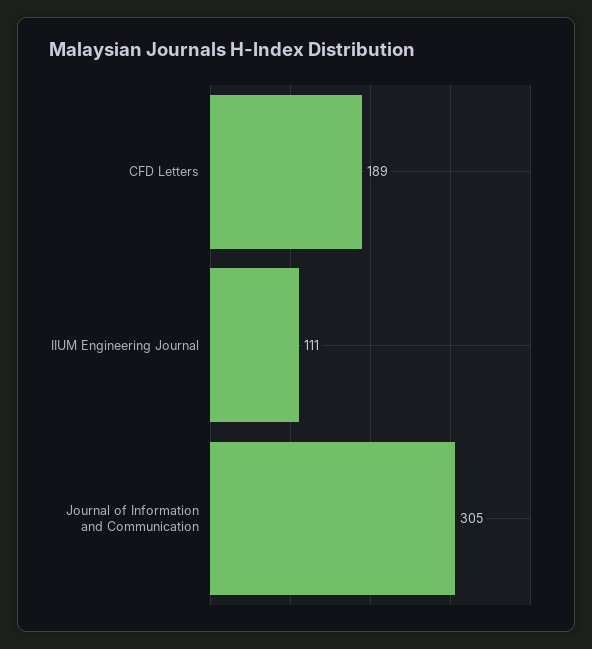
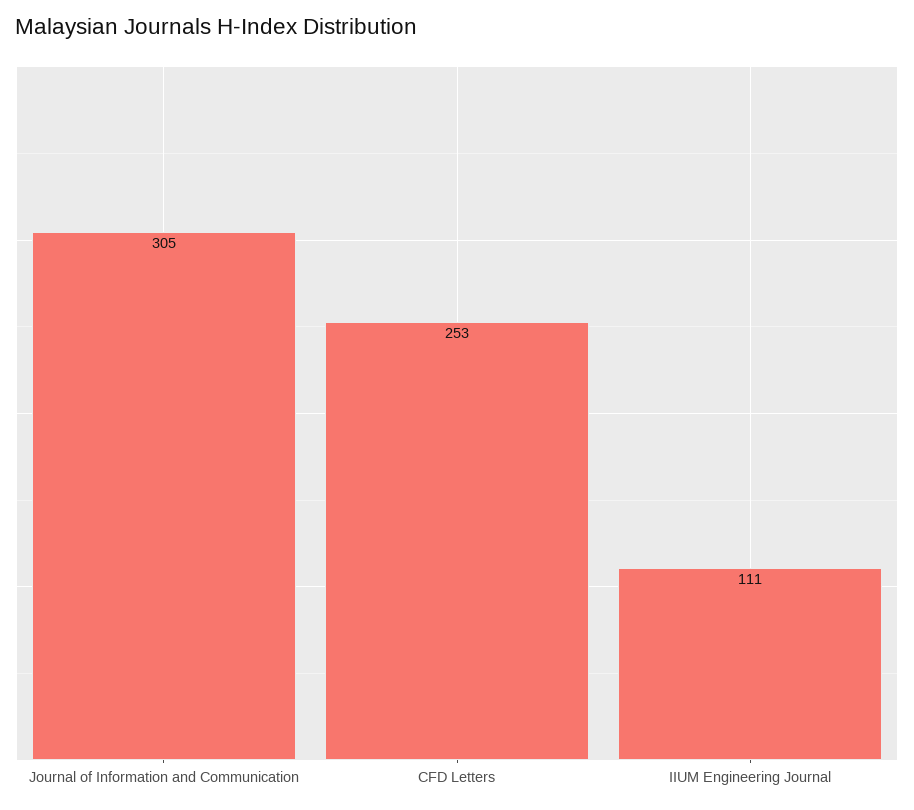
CFD Letters: 189 -> 253

